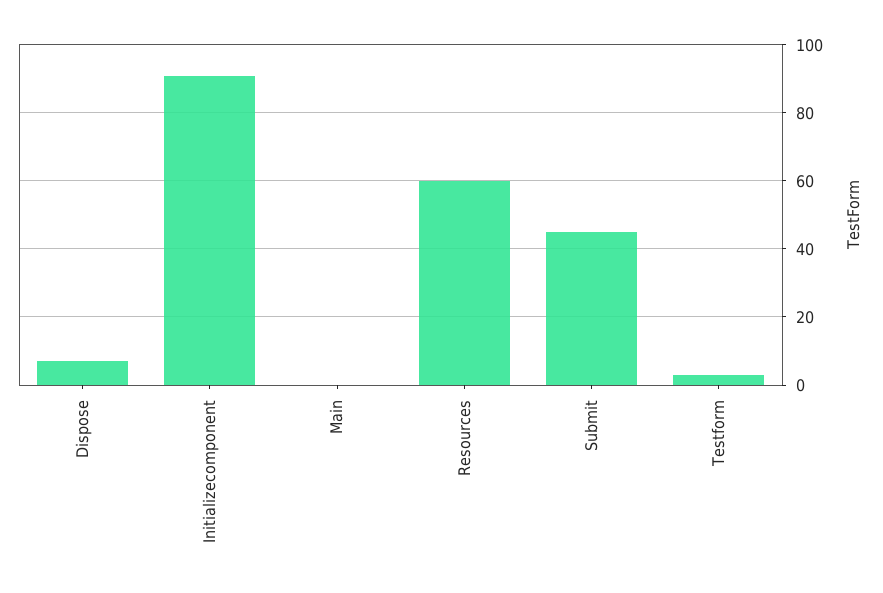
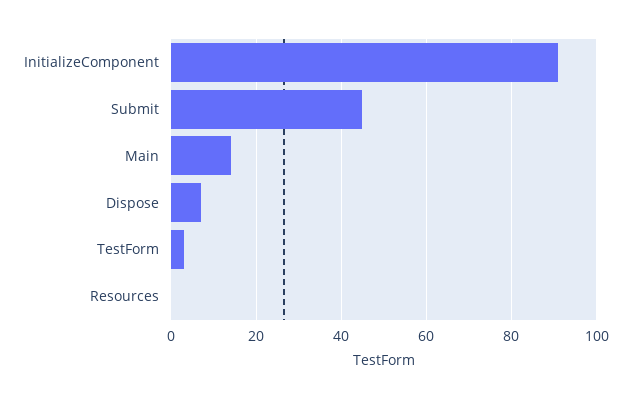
Main: 0 -> 15
Resources: 60 -> 0

